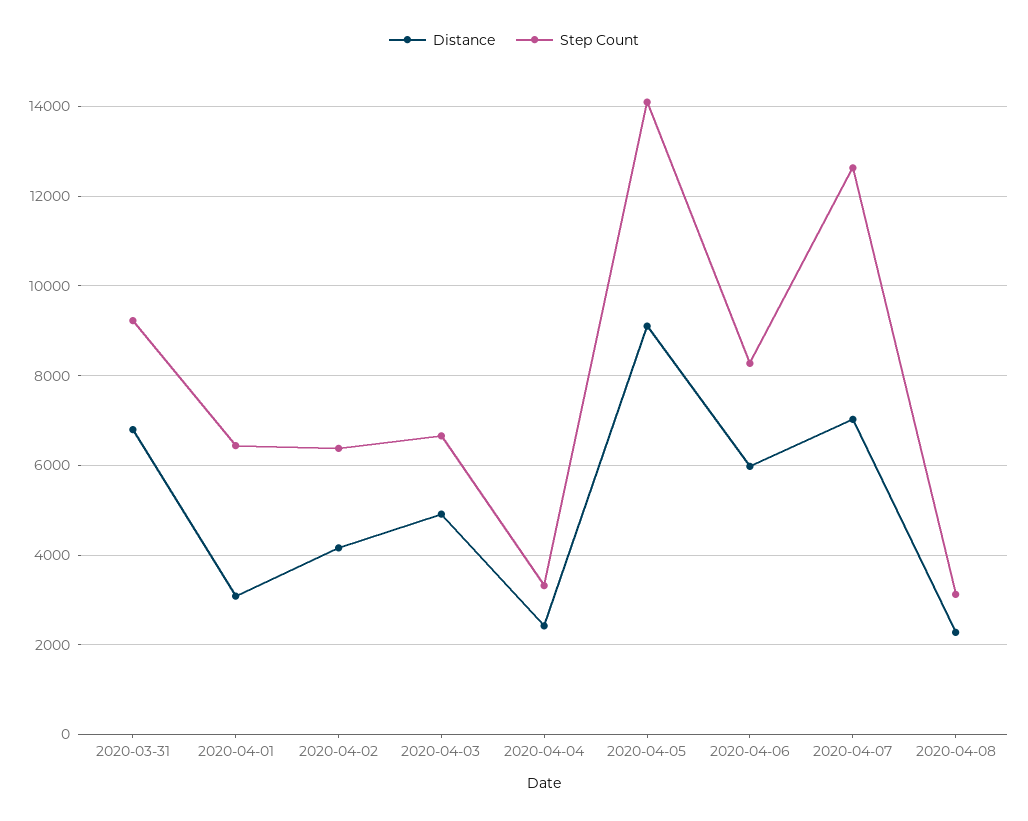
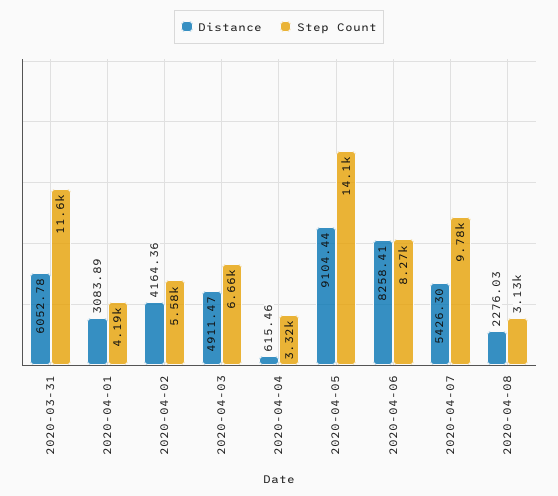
Distance, 2020-03-31: 6800 -> 6052.78
Step Count, 2020-03-31: 9200 -> 11600
Step Count, 2020-04-01: 6400 -> 4190
Step Count, 2020-04-02: 6400 -> 5580
Distance, 2020-04-04: 2400 -> 615.46
Distance, 2020-04-06: 6000 -> 8258.41
Distance, 2020-04-07: 7000 -> 5426.3
Step Count, 2020-04-07: 12600 -> 9780

